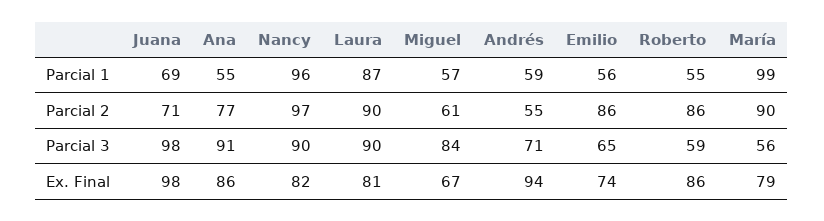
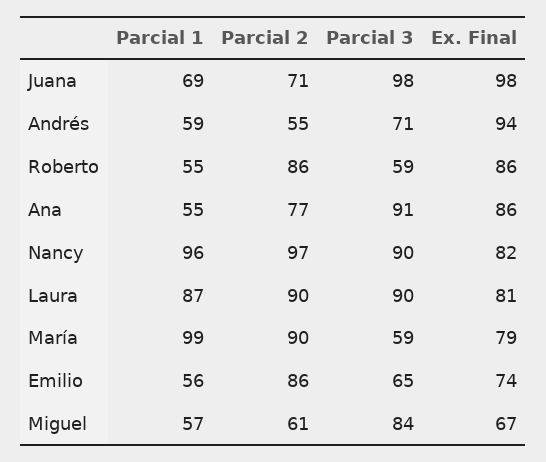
María, Parcial 3: 56 -> 59

